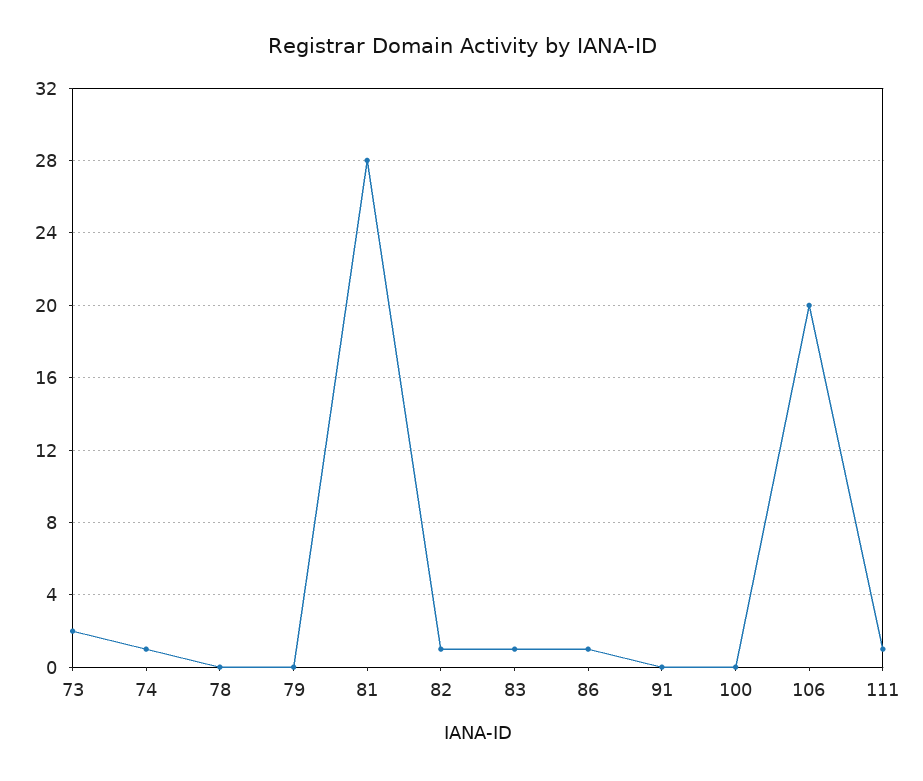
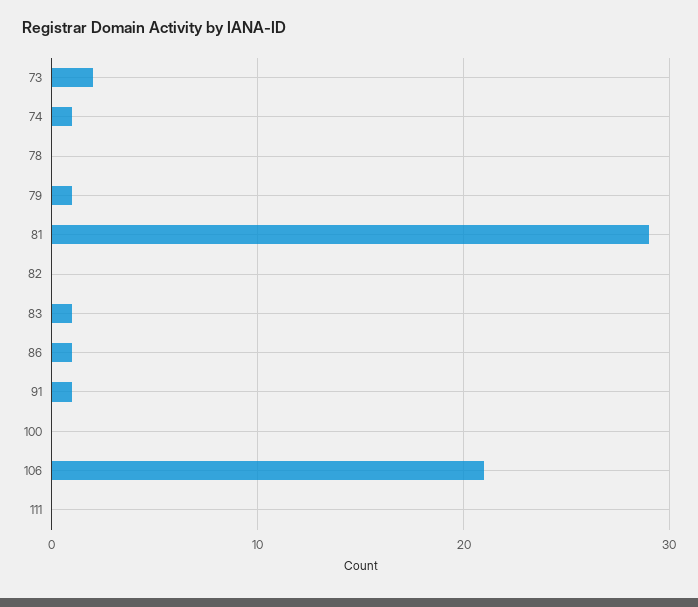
79: 0 -> 1
81: 28 -> 29
82: 1 -> 0
91: 0 -> 1
106: 20 -> 21
111: 1 -> 0

